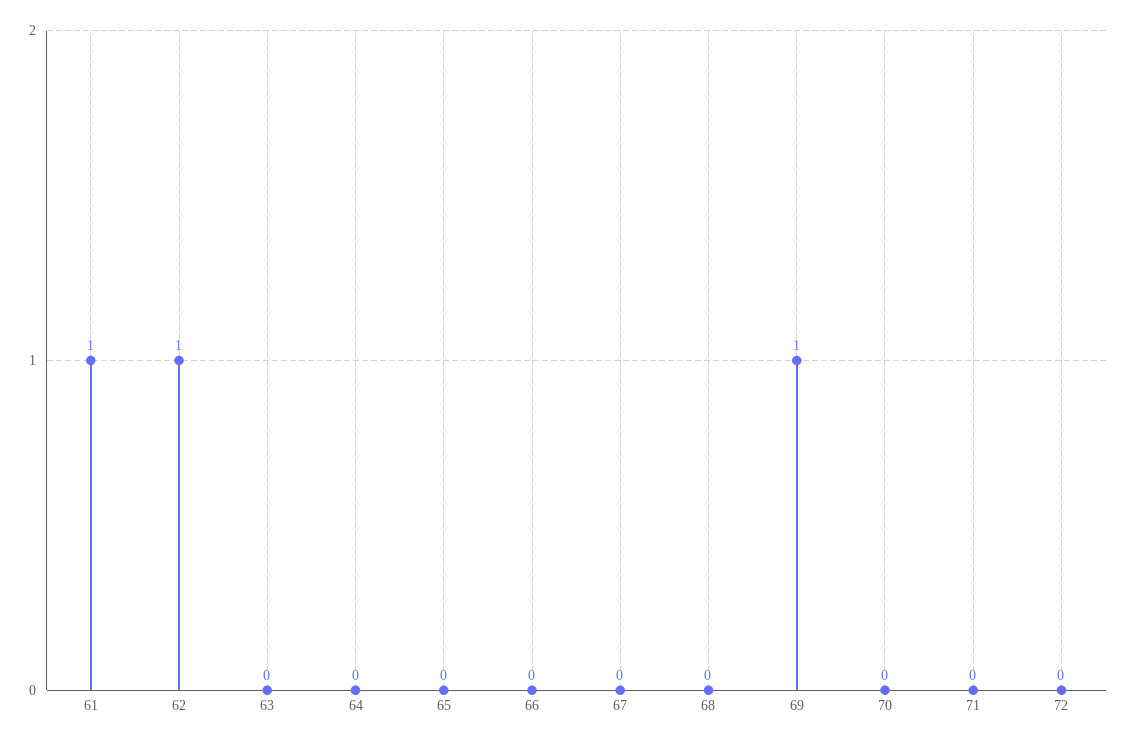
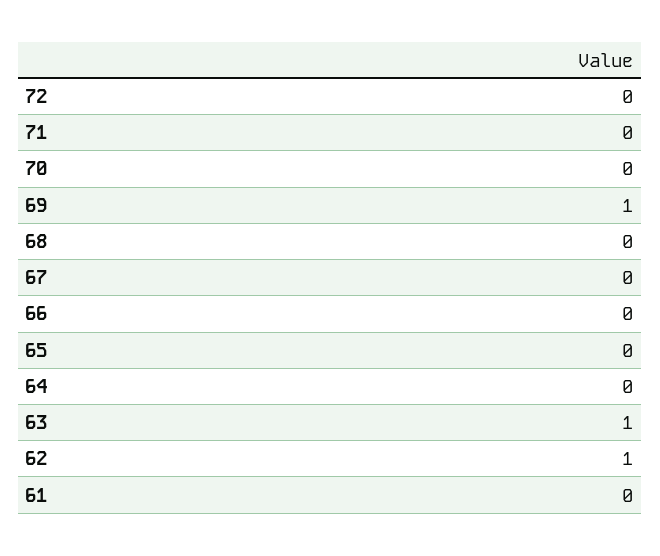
61: 1 -> 0
63: 0 -> 1

